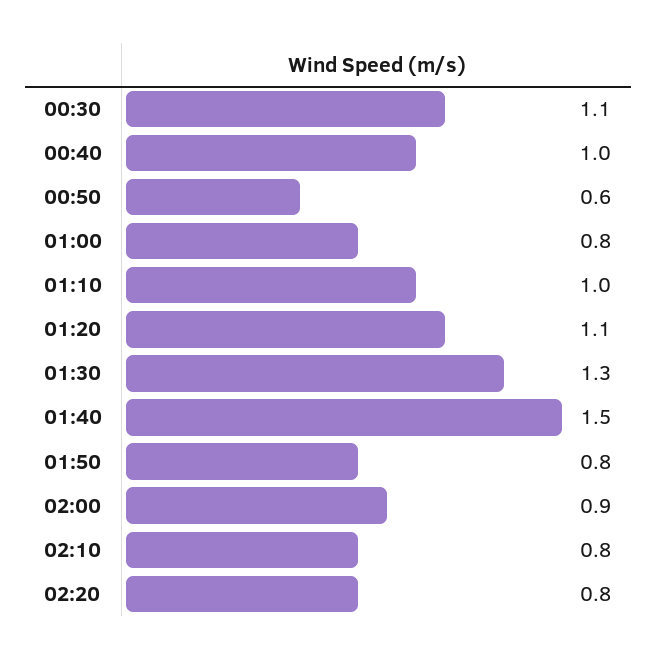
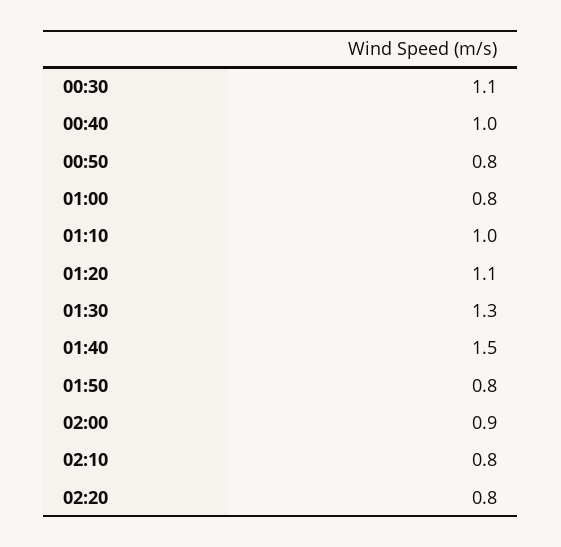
00:50: 0.6 -> 0.8

